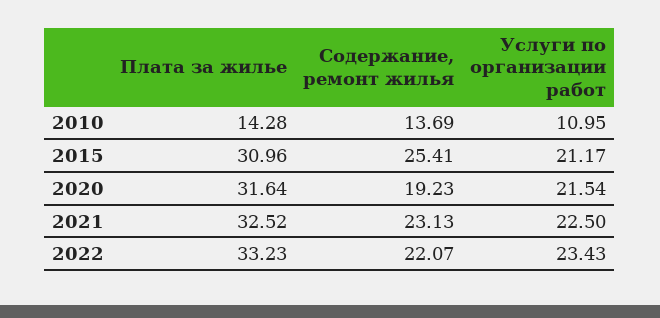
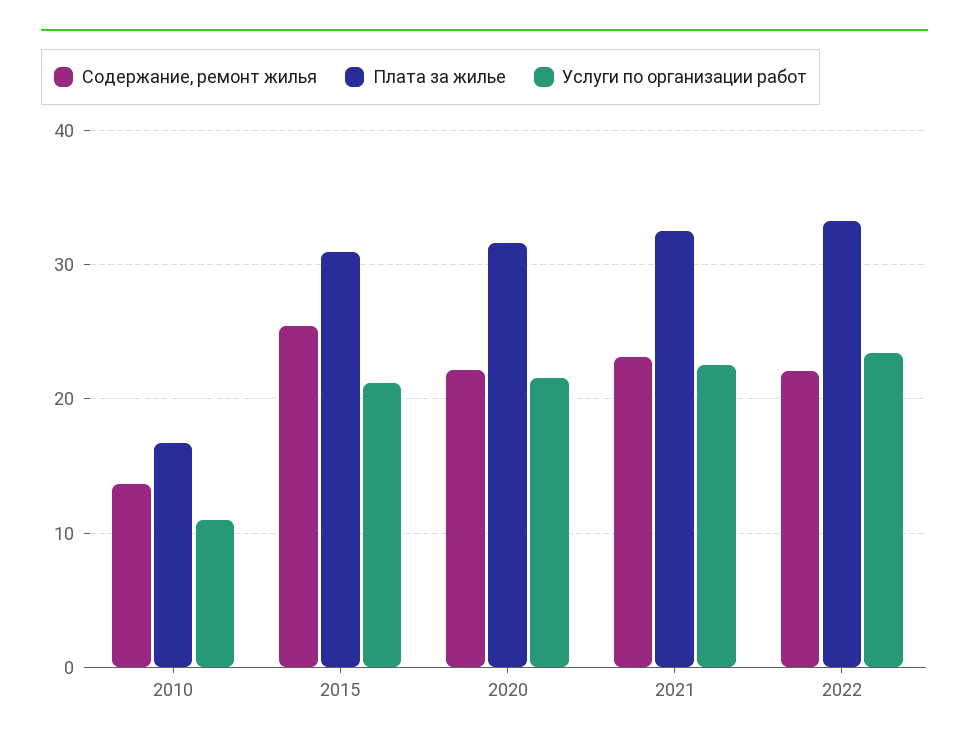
Плата за жилье, 2010: 14.28 -> 17
Содержание, ремонт жилья, 2020: 19.23 -> 22

